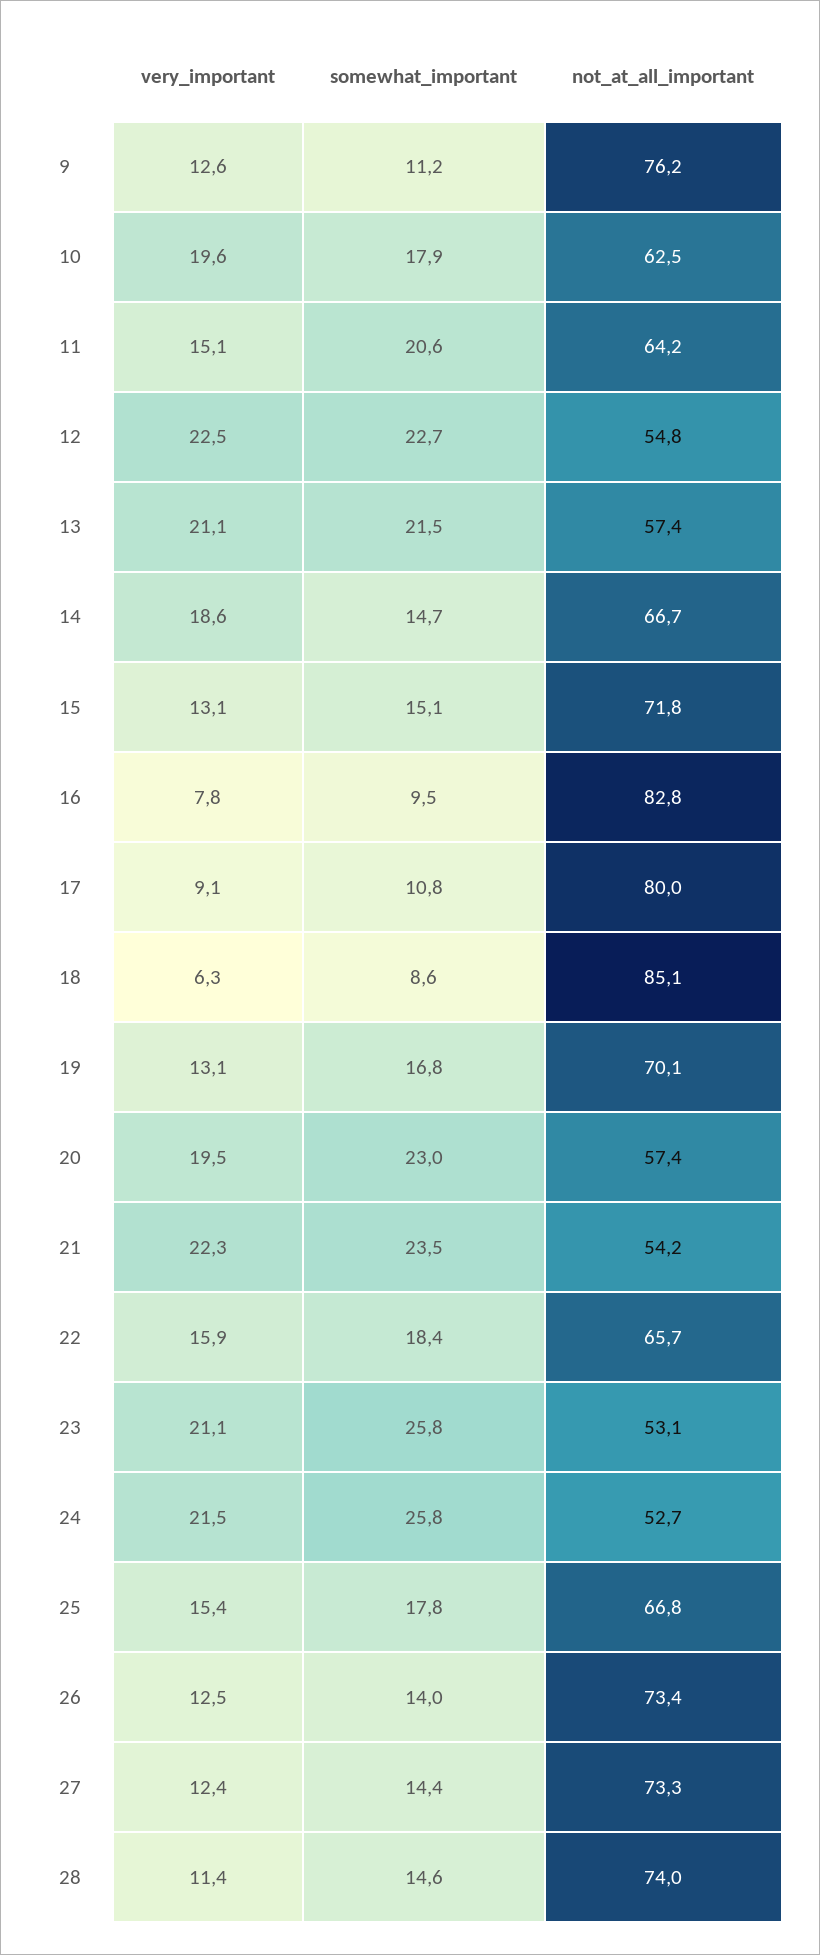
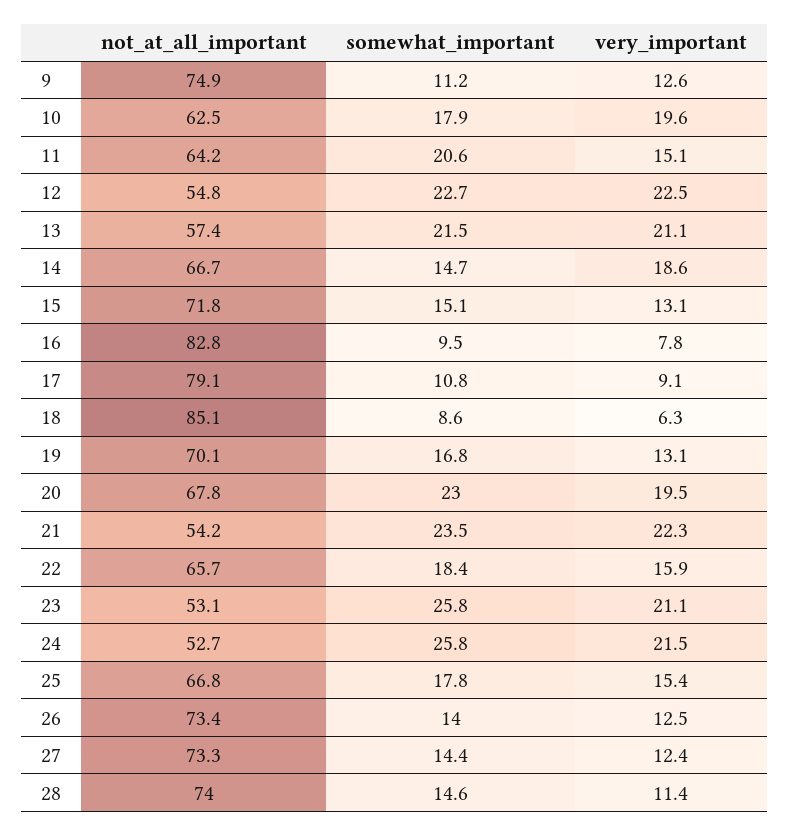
not_at_all_important, 9: 76.2 -> 74.9
not_at_all_important, 17: 80 -> 79.1
not_at_all_important, 20: 57.4 -> 67.8

